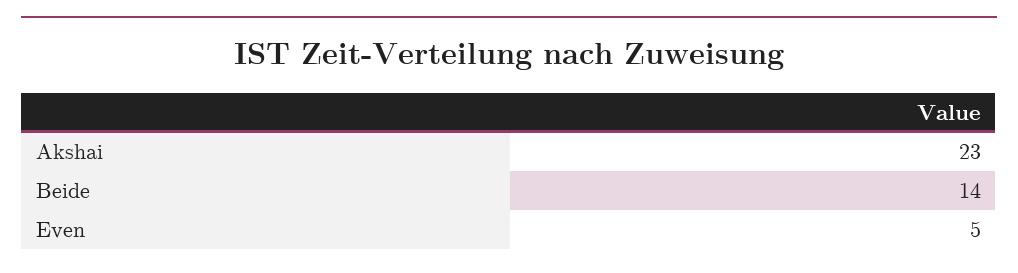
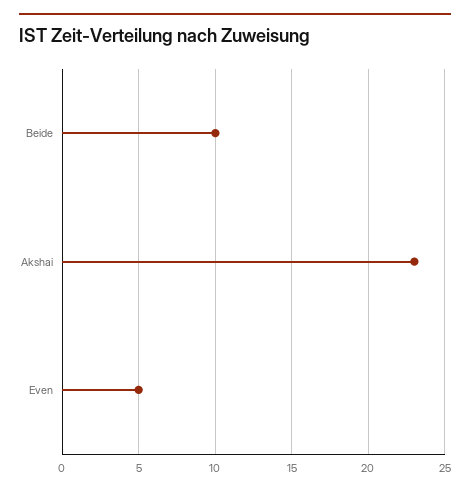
Beide: 14 -> 10

